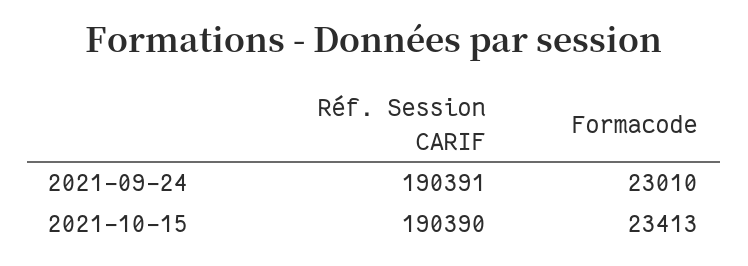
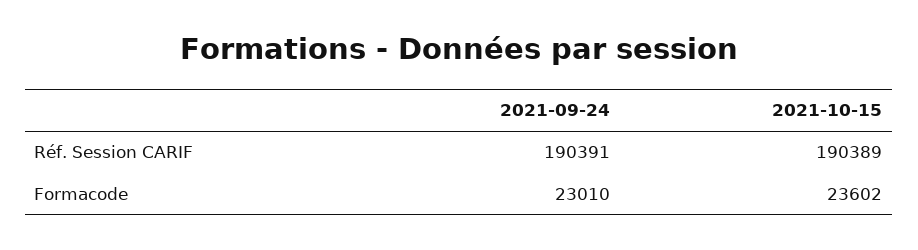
Réf. Session CARIF, 2021-10-15: 190390 -> 190389
Formacode, 2021-10-15: 23413 -> 23602

